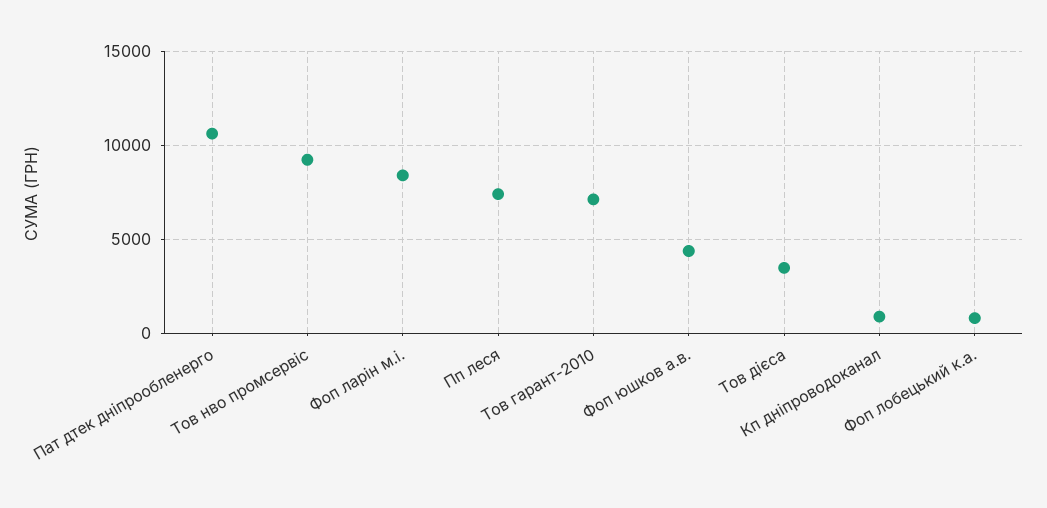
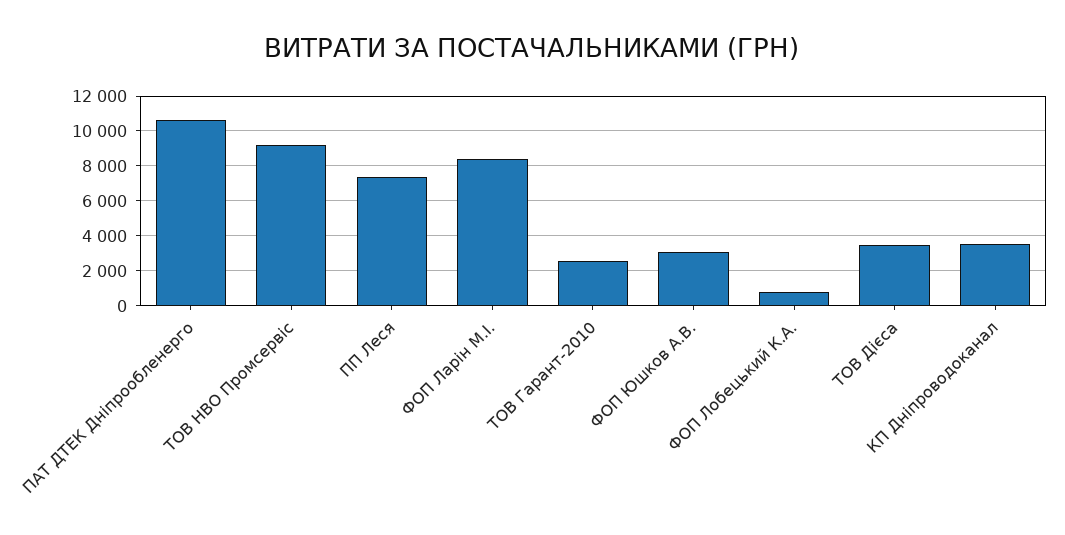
Тов гарант-2010: 7000 -> 2500
Фоп юшков а.в.: 4500 -> 3000
Кп дніпроводоканал: 1000 -> 3500

